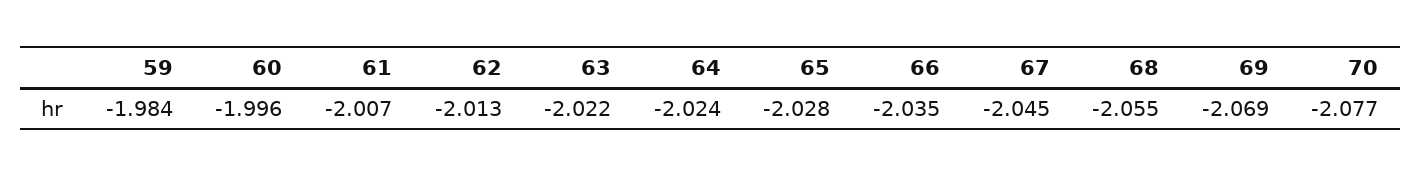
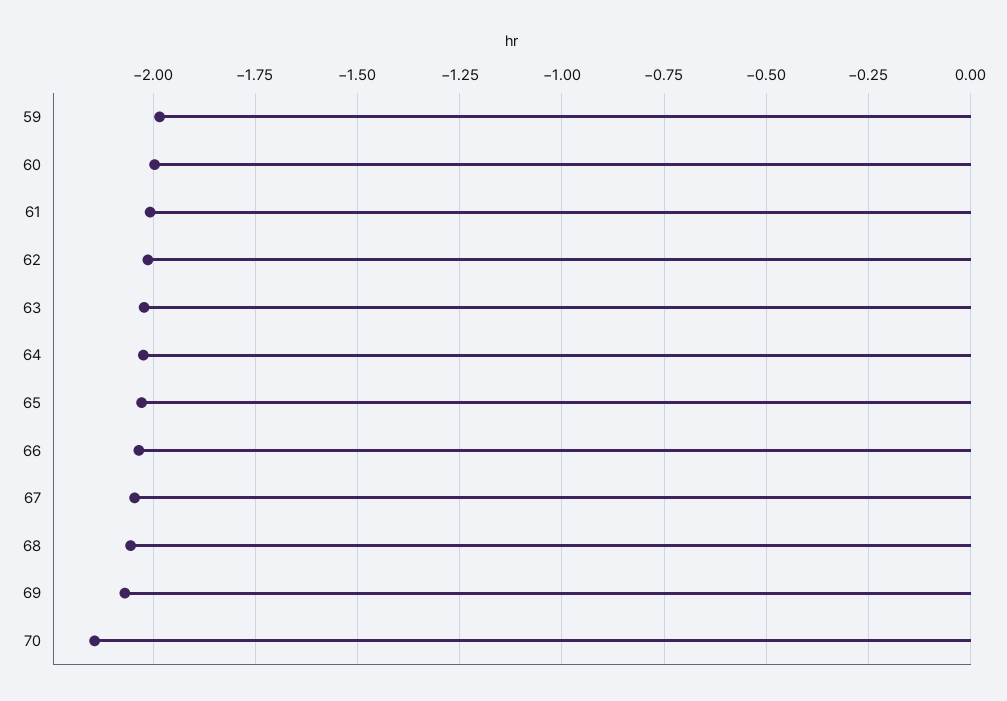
70: -2.077 -> -2.15

